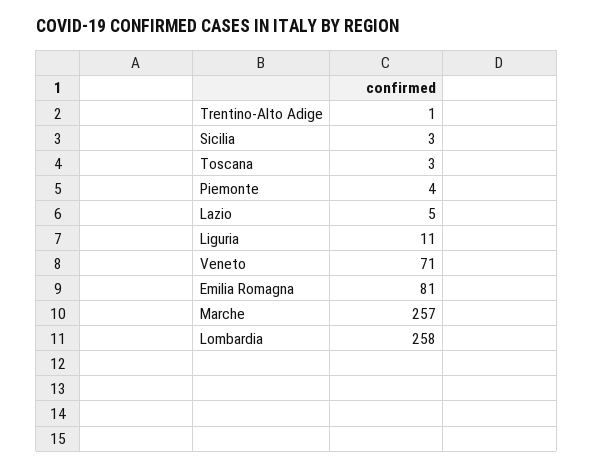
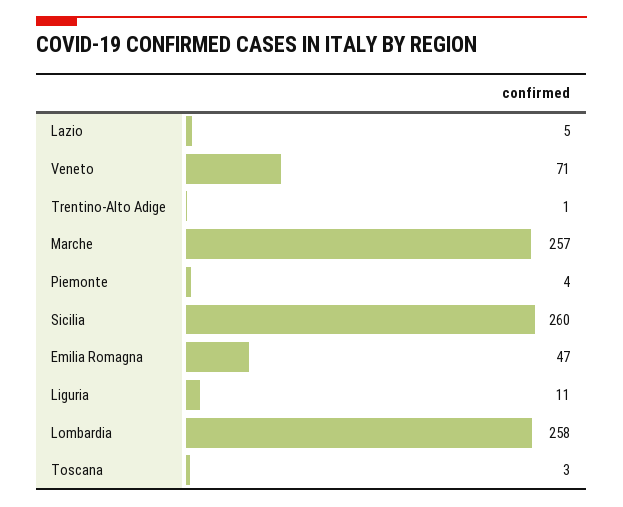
Sicilia: 3 -> 260
Emilia Romagna: 81 -> 47

